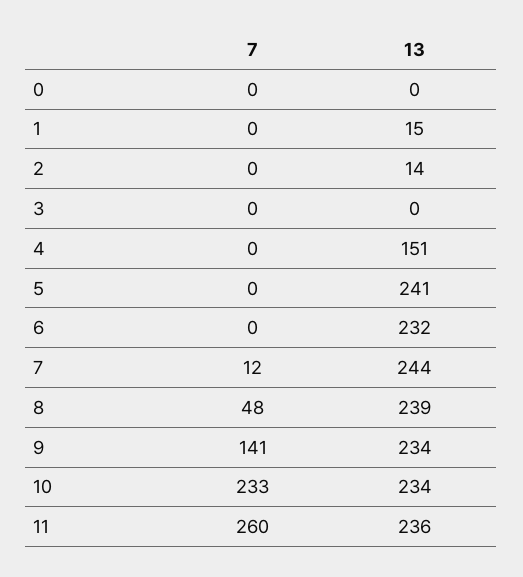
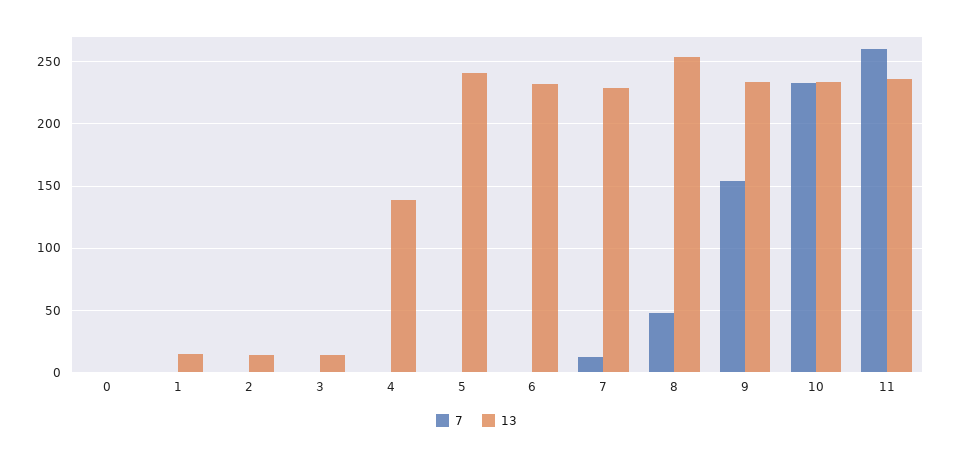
13, 3: 0 -> 15
13, 4: 151 -> 140
13, 7: 244 -> 230
13, 8: 239 -> 255
7, 9: 141 -> 155

